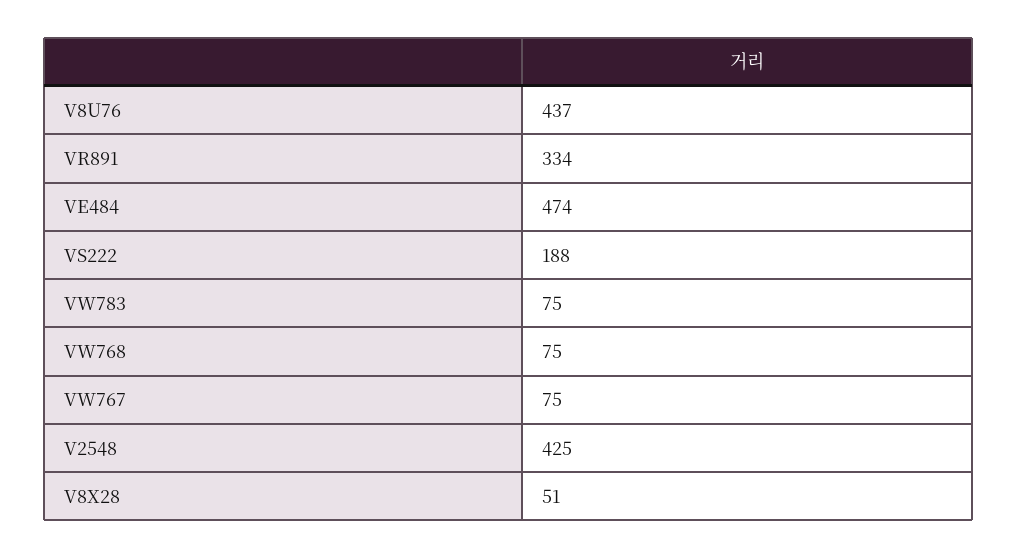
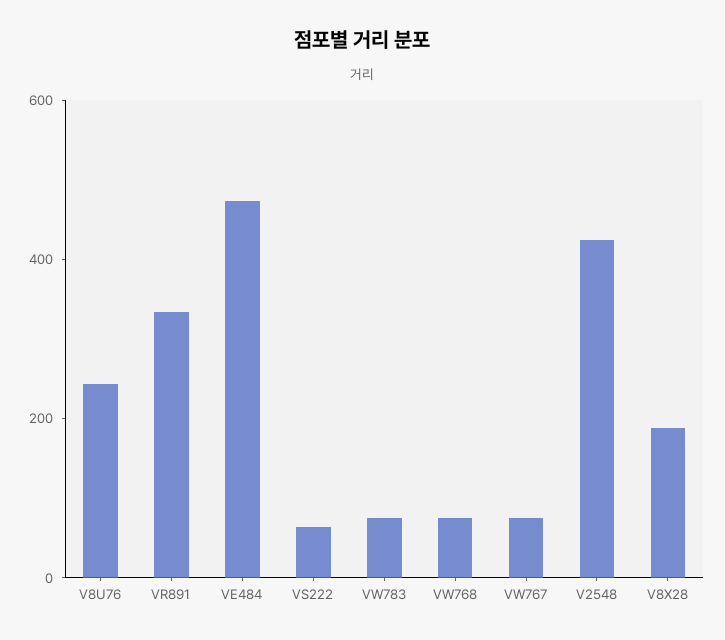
V8U76: 437 -> 250
VS222: 188 -> 50
V8X28: 51 -> 200

